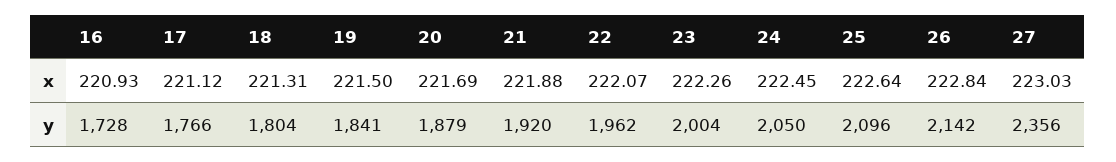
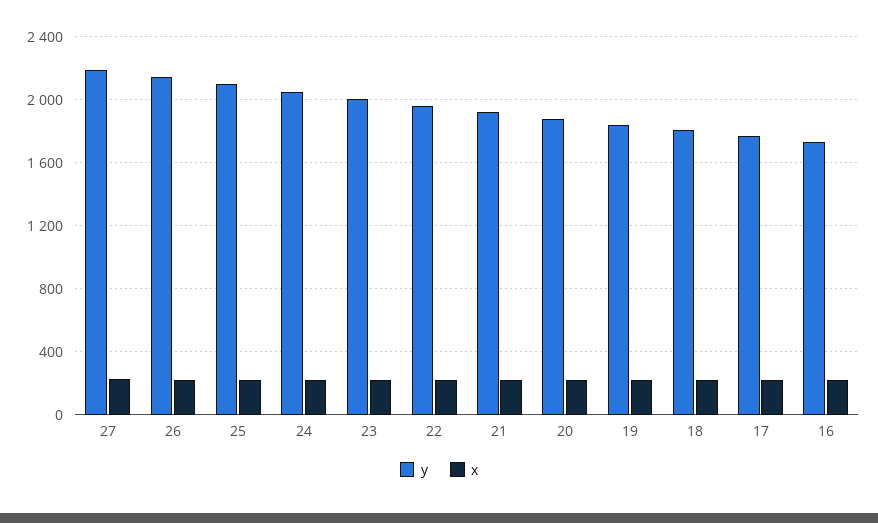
y, 27: 2356 -> 2200

